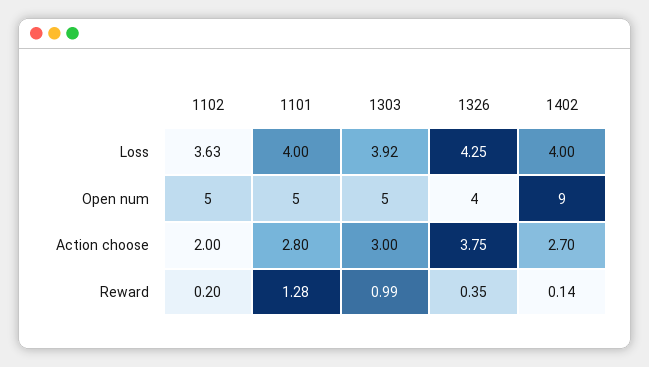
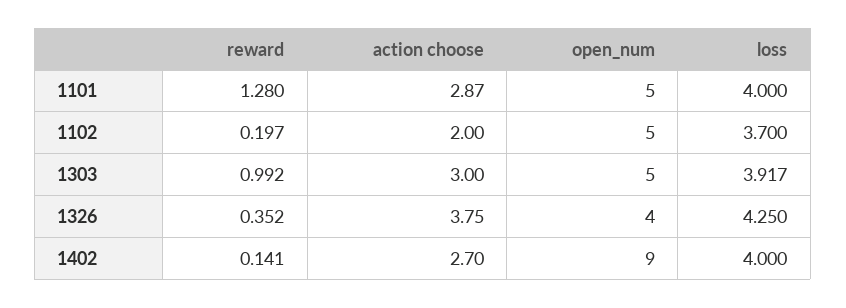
1102, Loss: 3.63 -> 3.7
1101, Action choose: 2.8 -> 2.87

